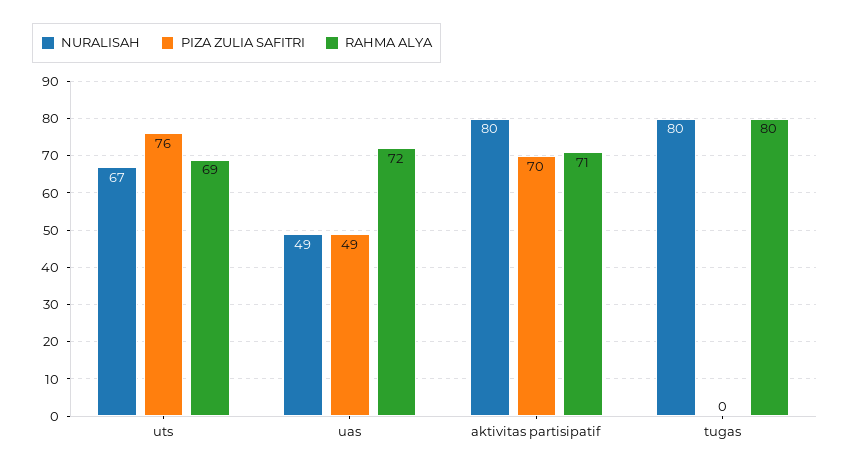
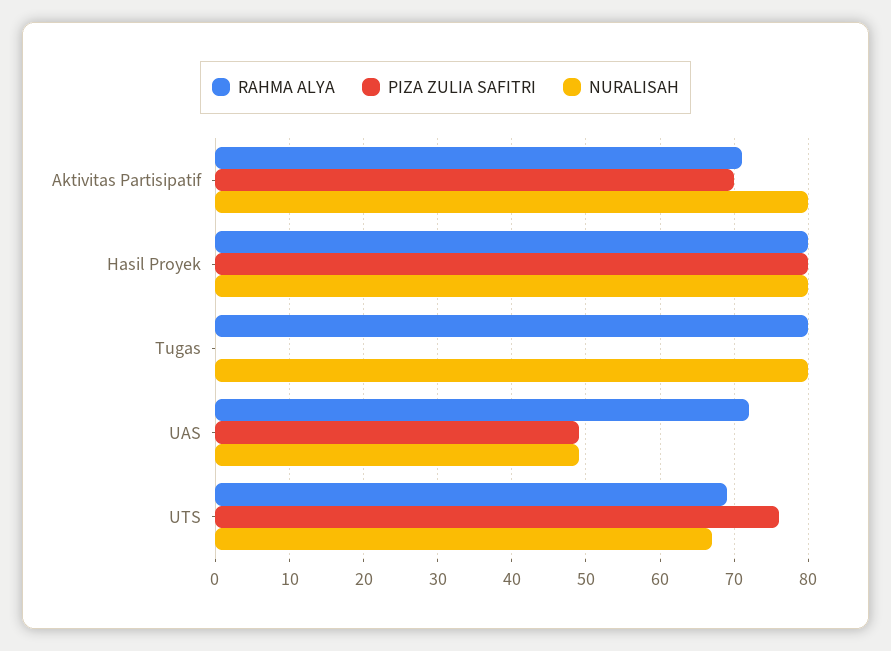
RAHMA ALYA, Hasil Proyek: none -> 80
PIZA ZULIA SAFITRI, Hasil Proyek: none -> 80
NURALISAH, Hasil Proyek: none -> 80

